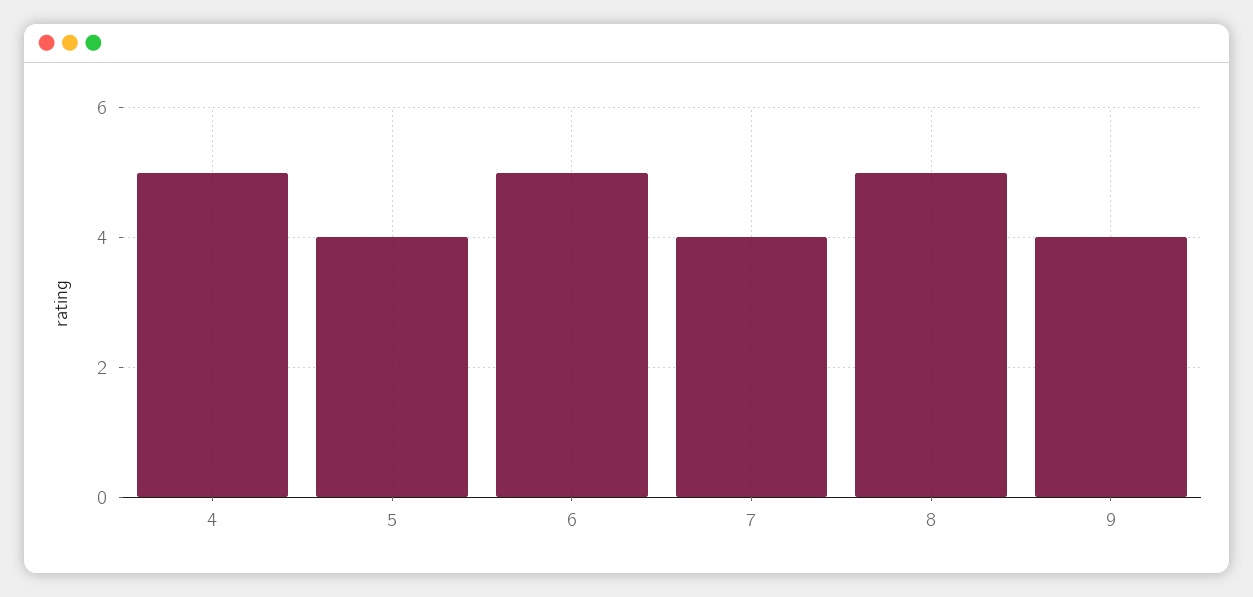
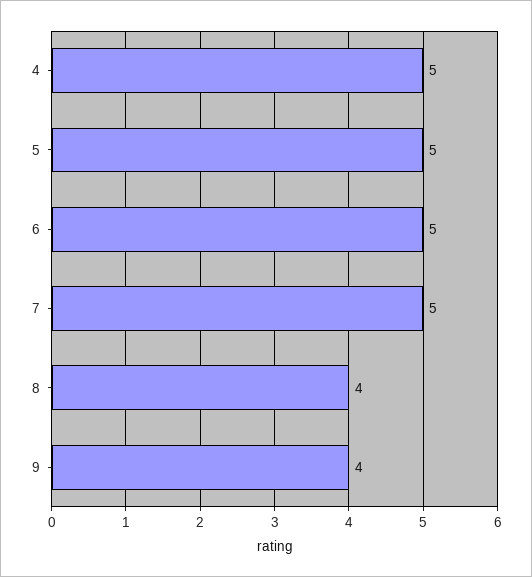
5: 4 -> 5
7: 4 -> 5
8: 5 -> 4

